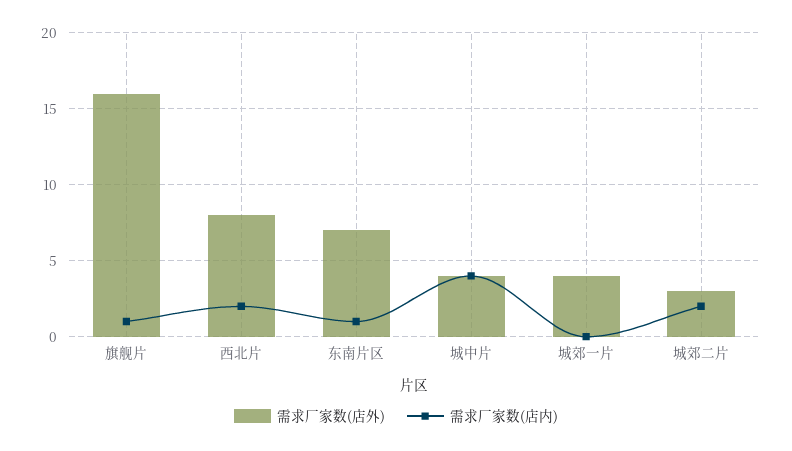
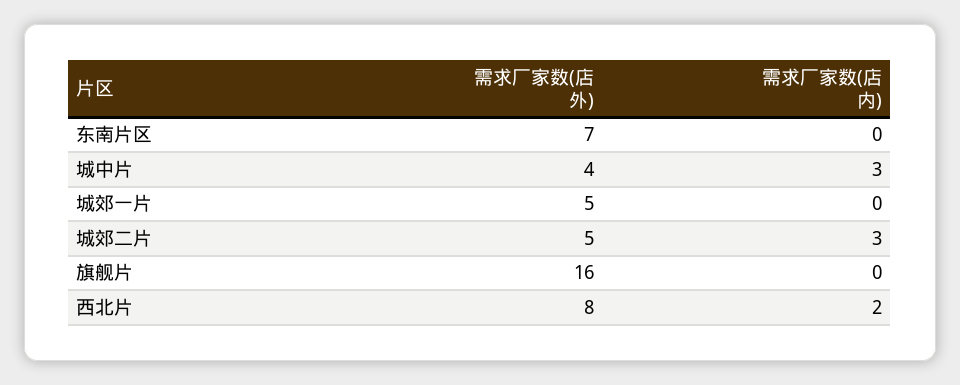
需求厂家数(店内), 旗舰片: 1 -> 0
需求厂家数(店内), 东南片区: 1 -> 0
需求厂家数(店内), 城中片: 4 -> 3
需求厂家数(店外), 城郊一片: 4 -> 5
需求厂家数(店外), 城郊二片: 3 -> 5
需求厂家数(店内), 城郊二片: 2 -> 3

